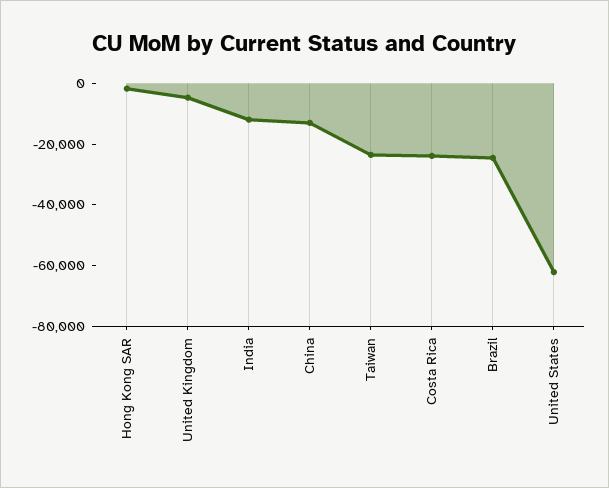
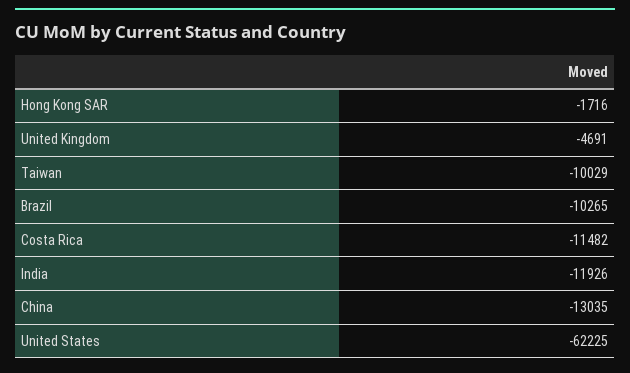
Taiwan: -25000 -> -10029
Costa Rica: -25000 -> -11482
Brazil: -25000 -> -10265

